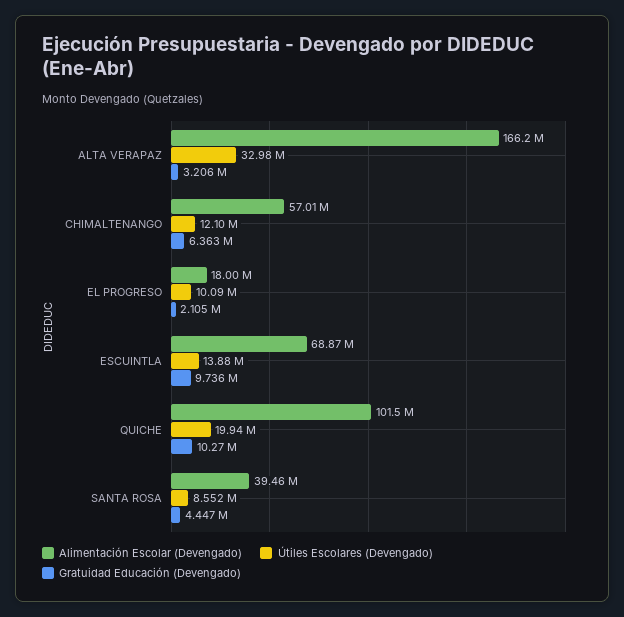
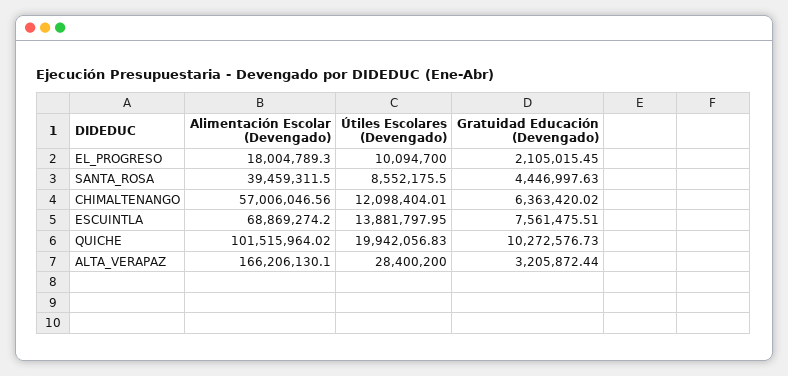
Útiles Escolares (Devengado), ALTA VERAPAZ: 32980000 -> 28400200
Gratuidad Educación (Devengado), ESCUINTLA: 9736000 -> 7561475.51

